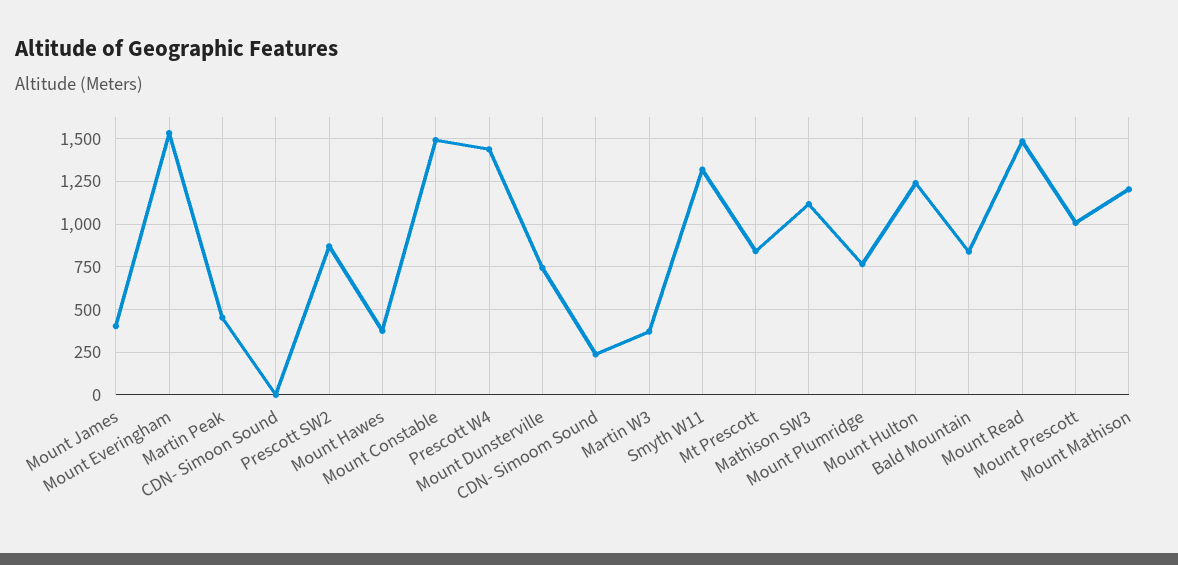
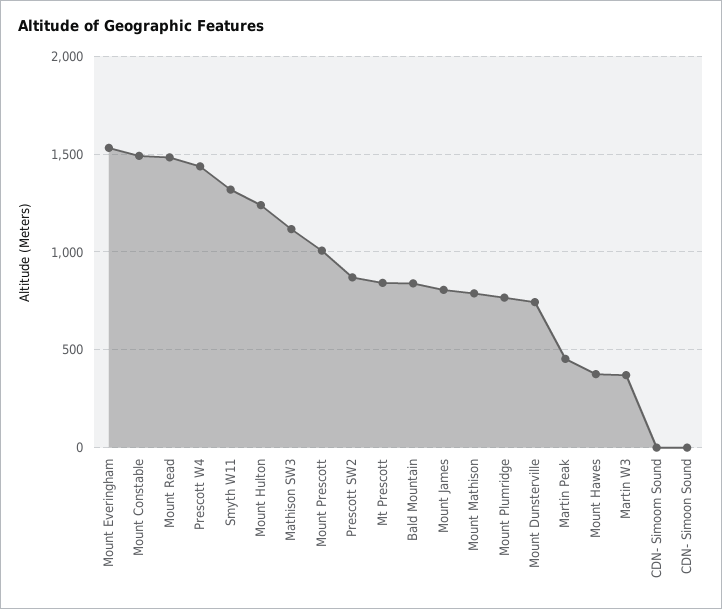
Mount James: 400 -> 800
CDN- Simoom Sound: 250 -> 0
Mount Mathison: 1200 -> 800

